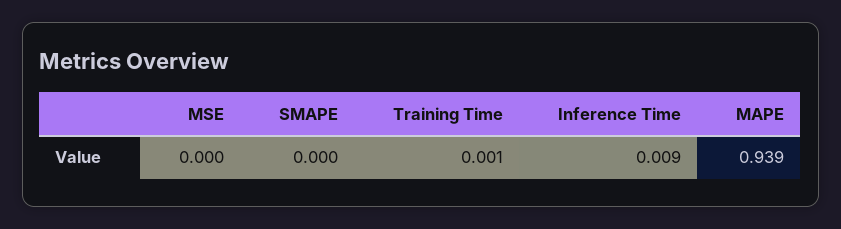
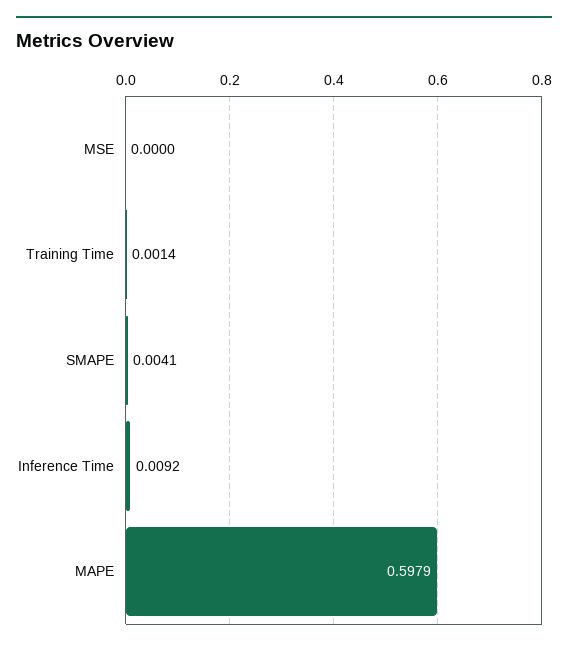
SMAPE: 0 -> 0.0041
MAPE: 0.939 -> 0.5979

